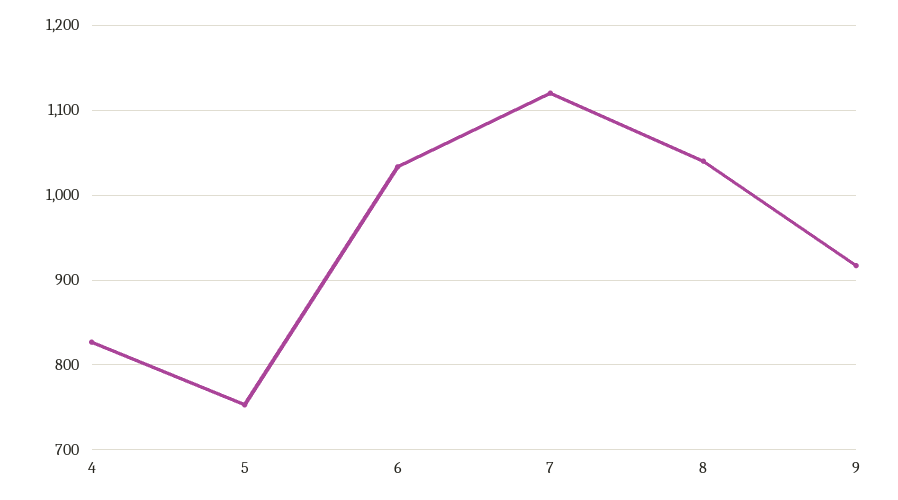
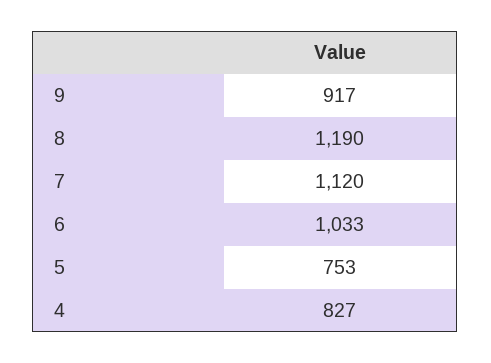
8: 1040 -> 1190

